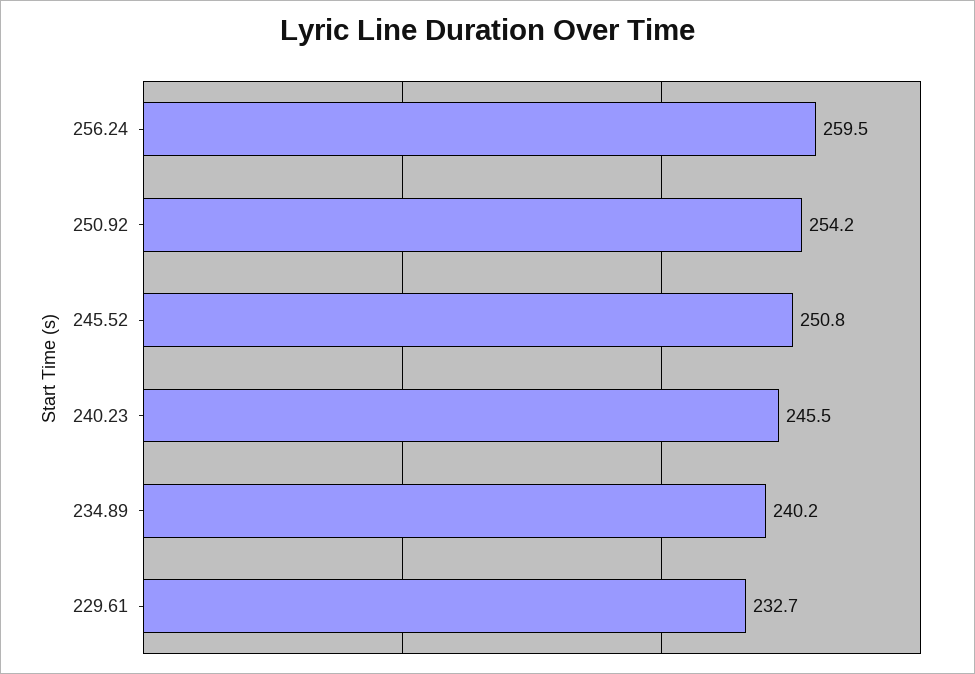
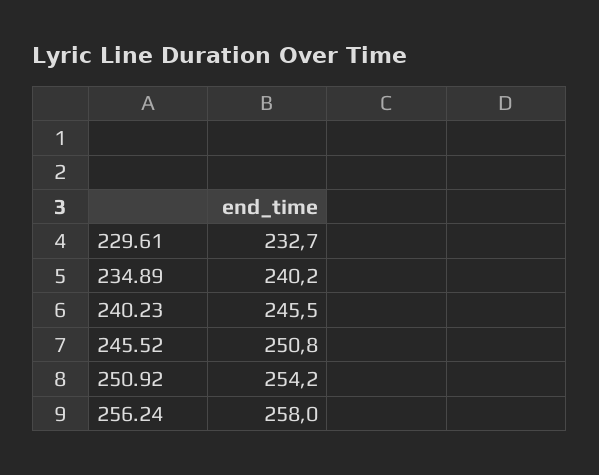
256.24: 259.5 -> 258

